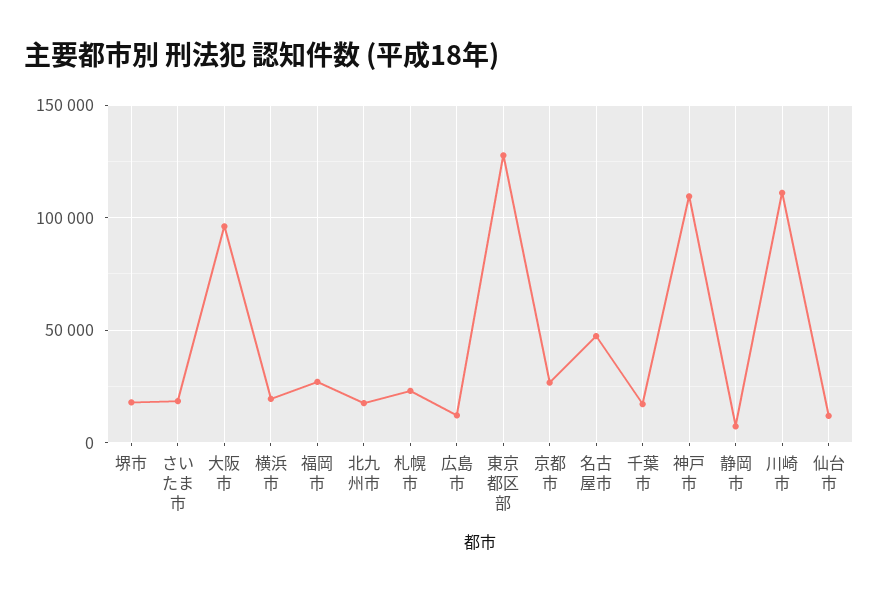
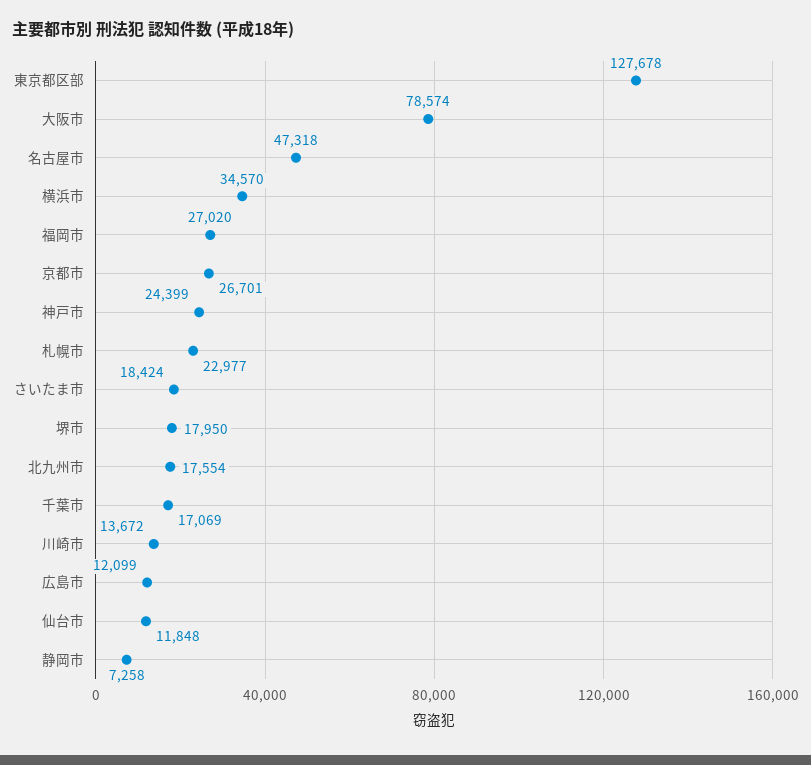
大阪市: 95000 -> 78574
横浜市: 20000 -> 34570
神戸市: 110000 -> 24399
川崎市: 110000 -> 13672

